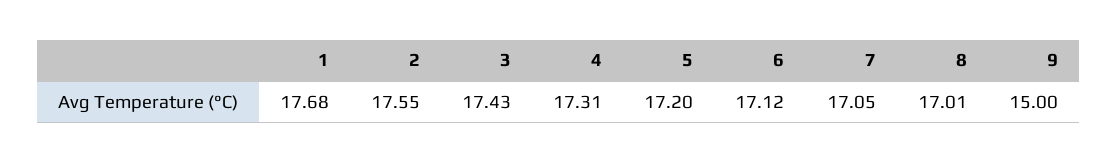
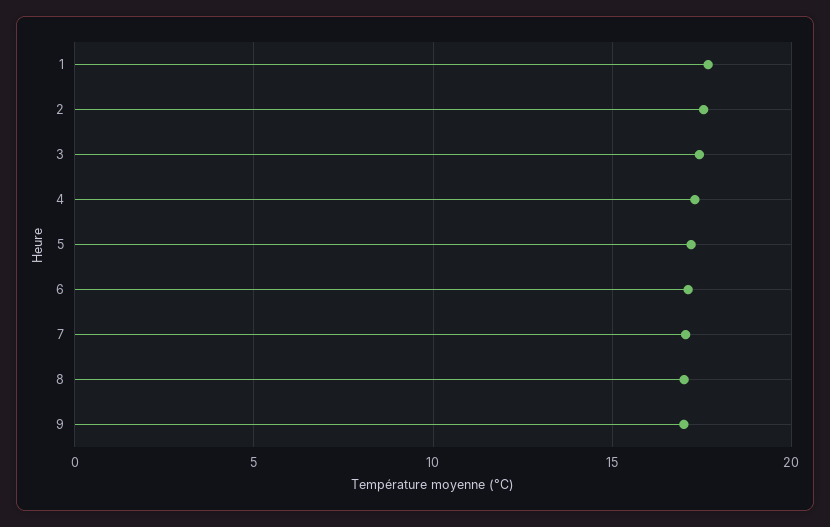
9: 15 -> 17

